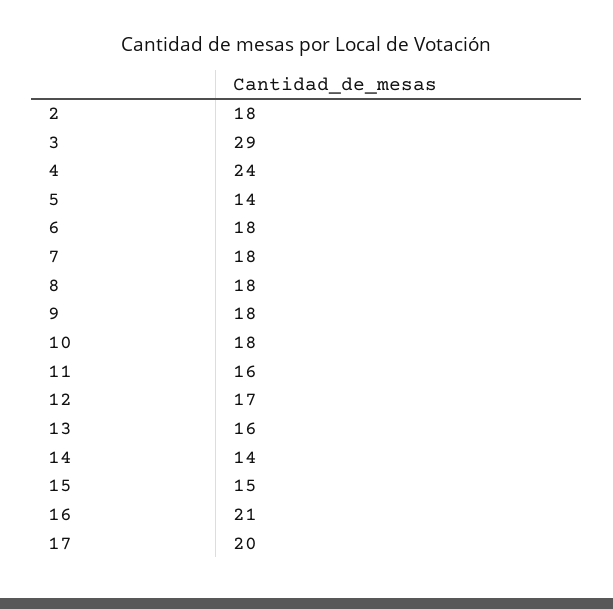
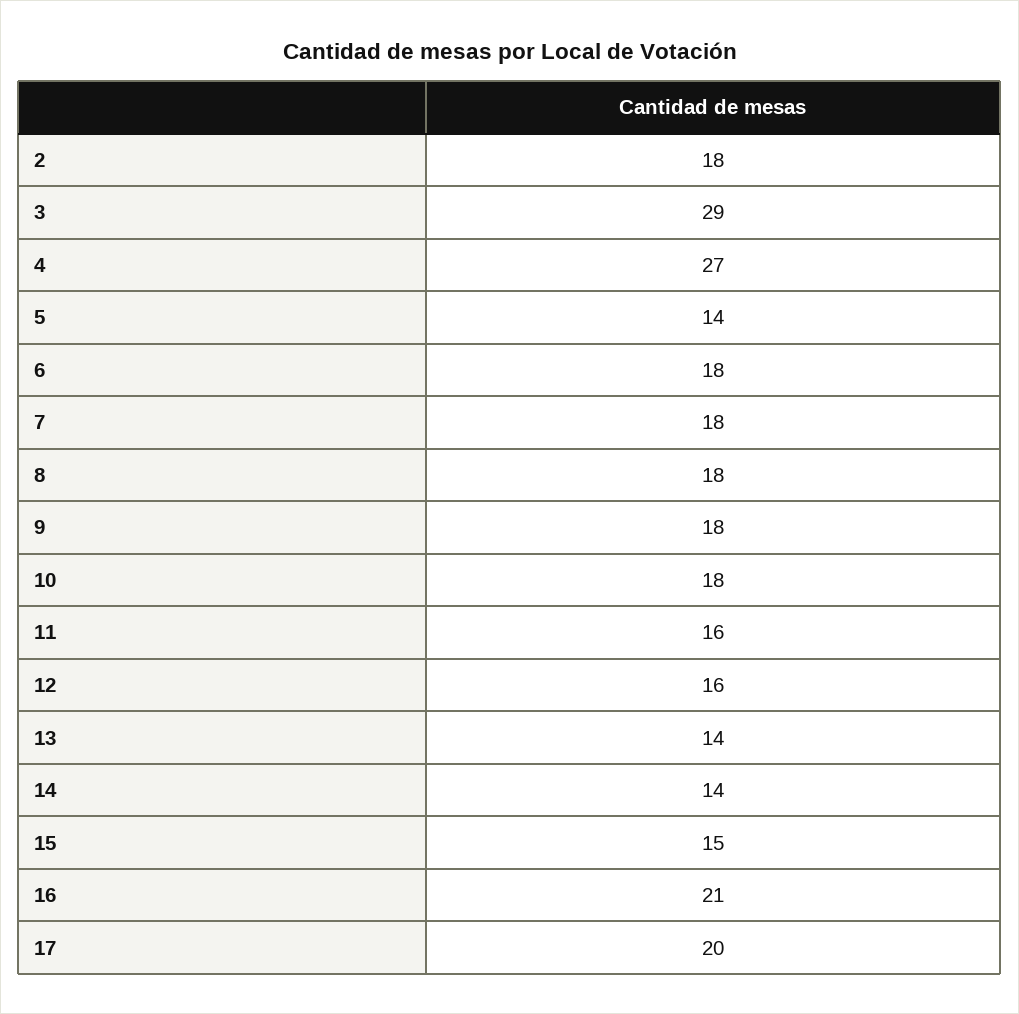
4: 24 -> 27
12: 17 -> 16
13: 16 -> 14

